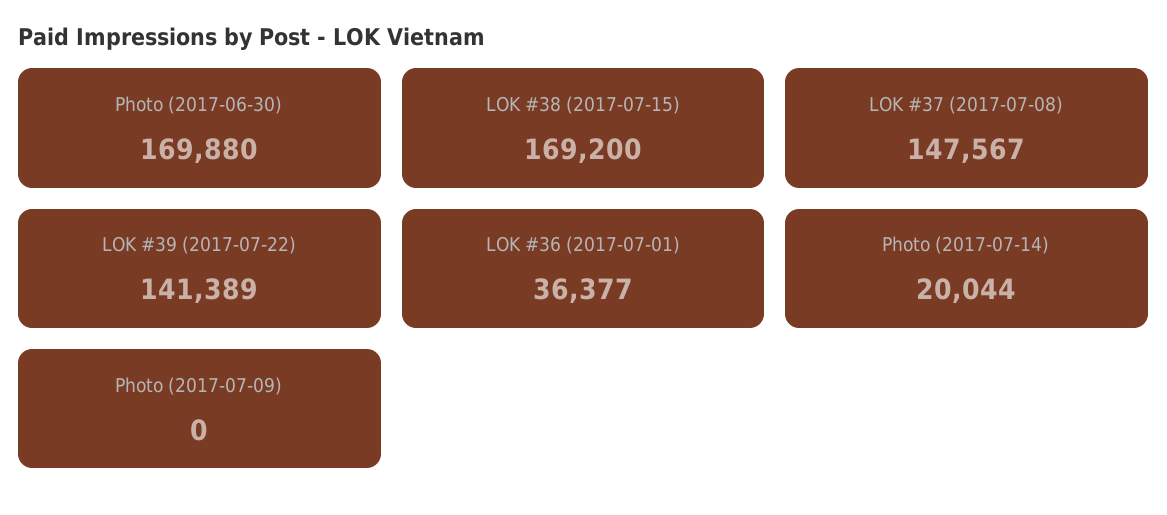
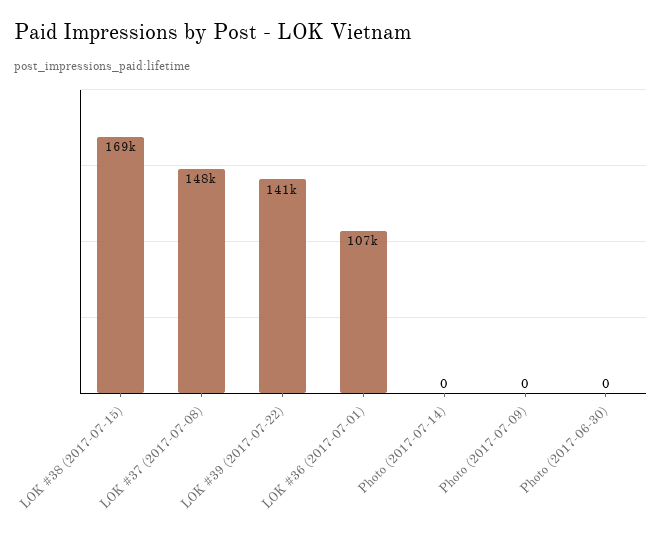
Photo (2017-06-30): 169880 -> 0
LOK #36 (2017-07-01): 36377 -> 107000
Photo (2017-07-14): 20044 -> 0

